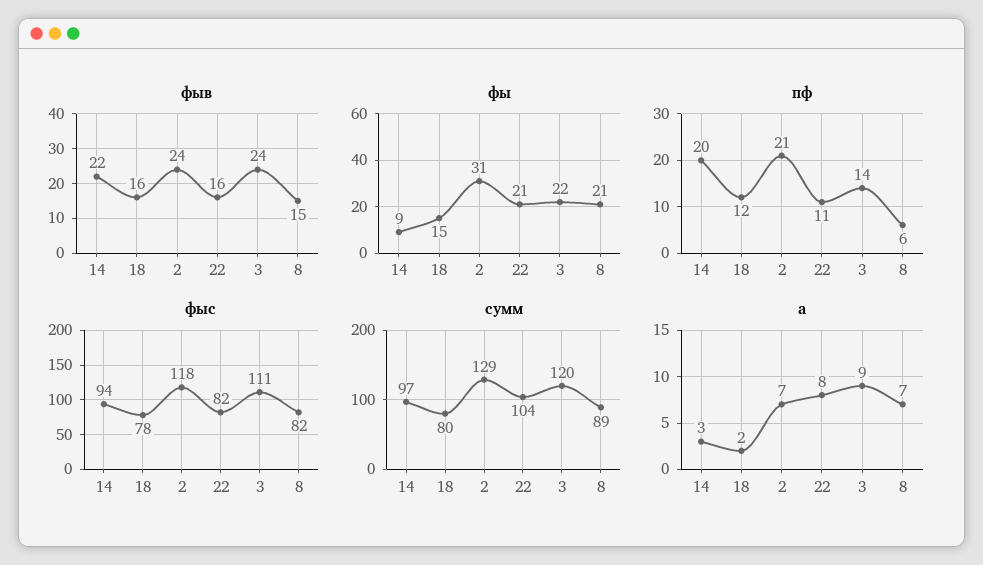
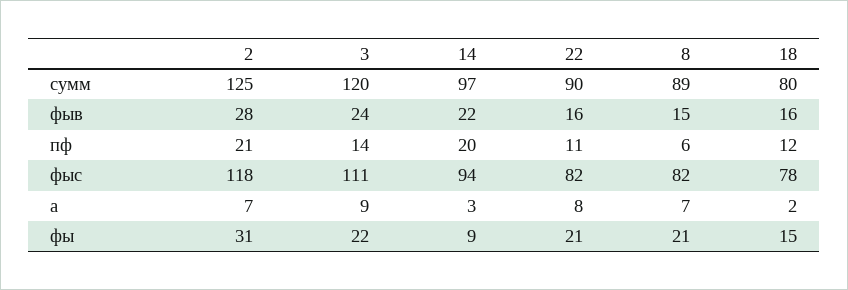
фыв, 2: 24 -> 28
сумм, 2: 129 -> 125
сумм, 22: 104 -> 90

